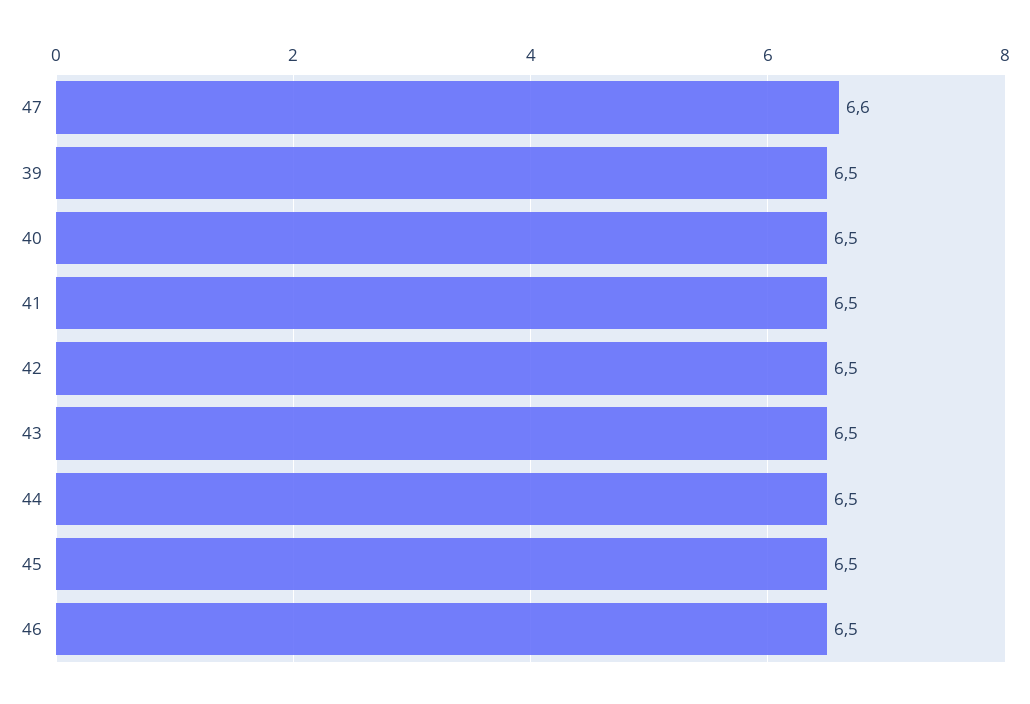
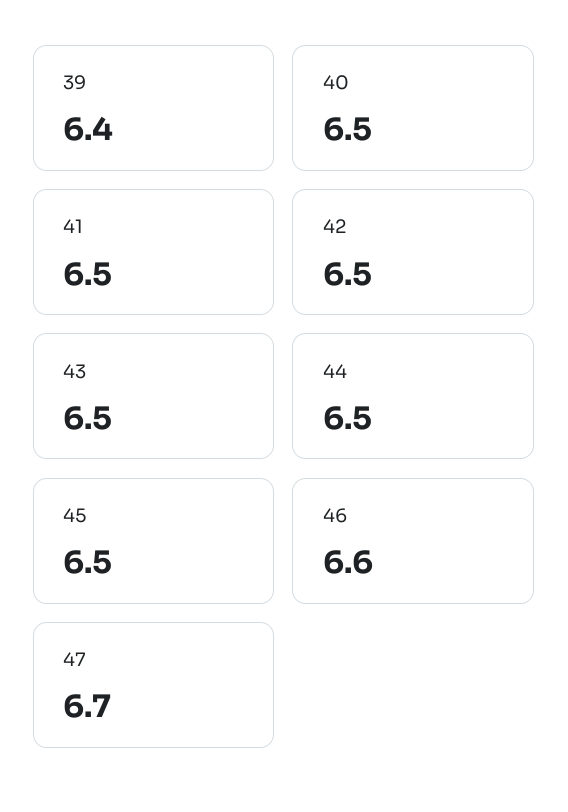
47: 6.6 -> 6.7
39: 6.5 -> 6.4
46: 6.5 -> 6.6

